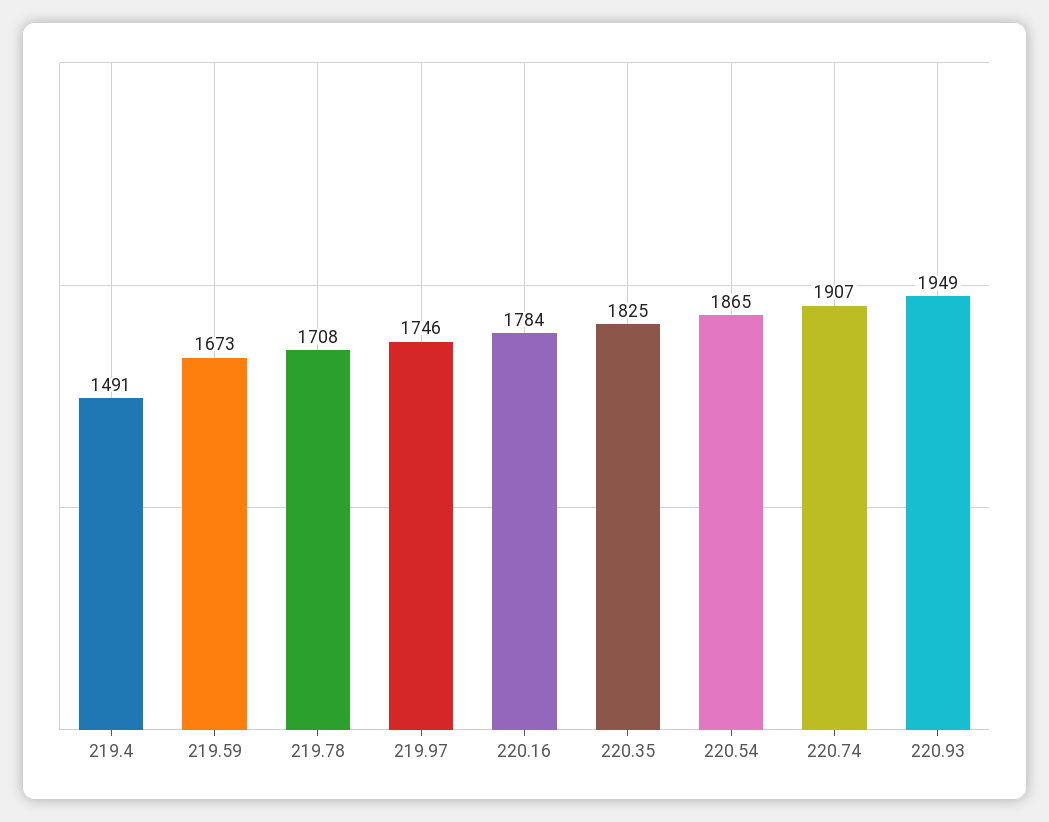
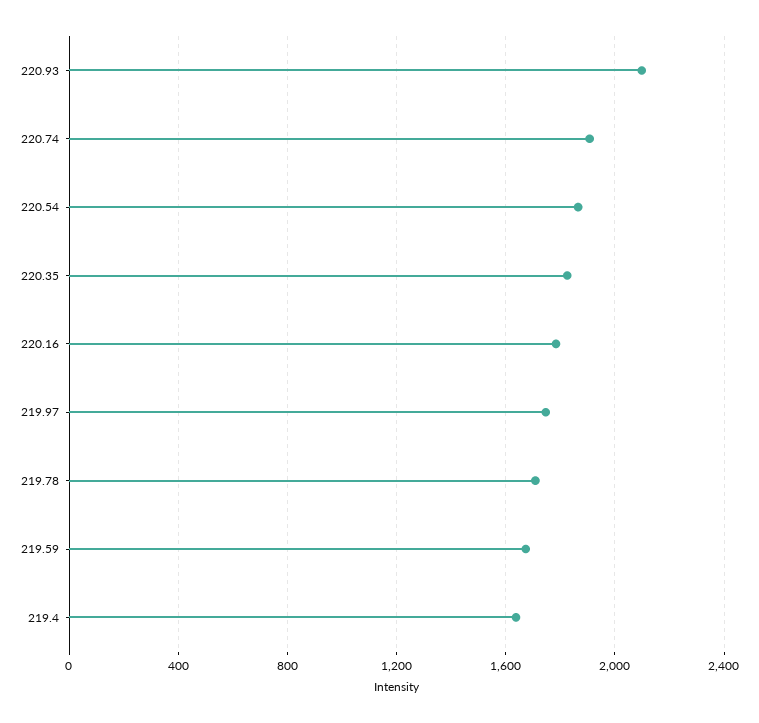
219.4: 1491 -> 1650
220.93: 1949 -> 2100

